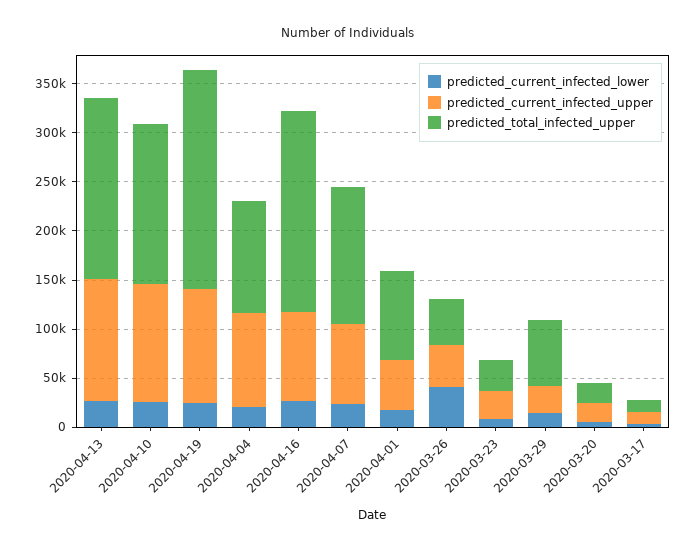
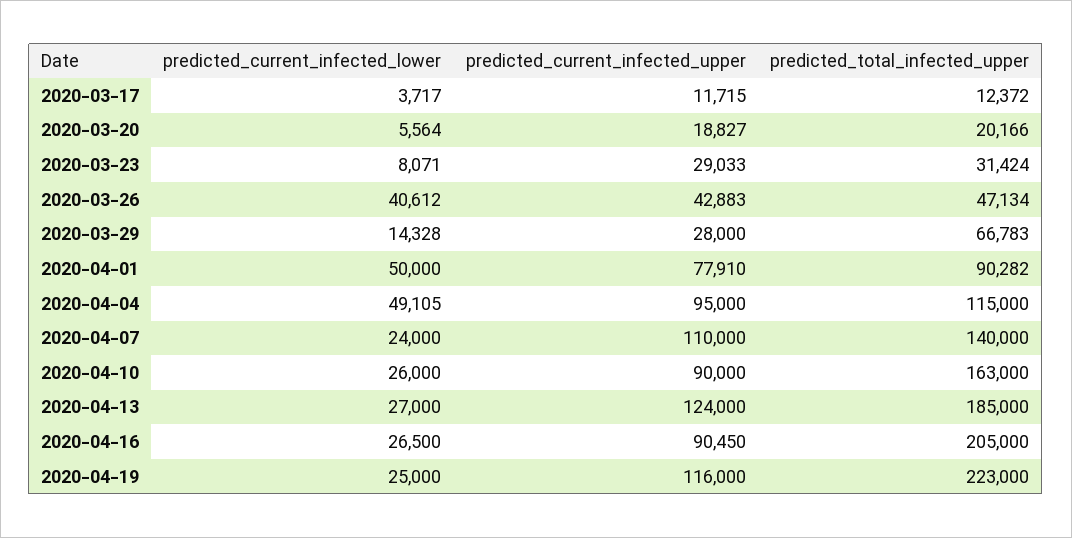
predicted_current_infected_upper, 2020-04-10: 120000 -> 90000
predicted_current_infected_lower, 2020-04-04: 20000 -> 49105
predicted_current_infected_upper, 2020-04-07: 80000 -> 110000
predicted_current_infected_lower, 2020-04-01: 20000 -> 50000
predicted_current_infected_upper, 2020-04-01: 50000 -> 77910

